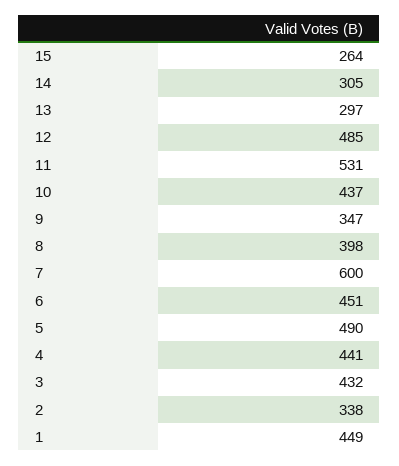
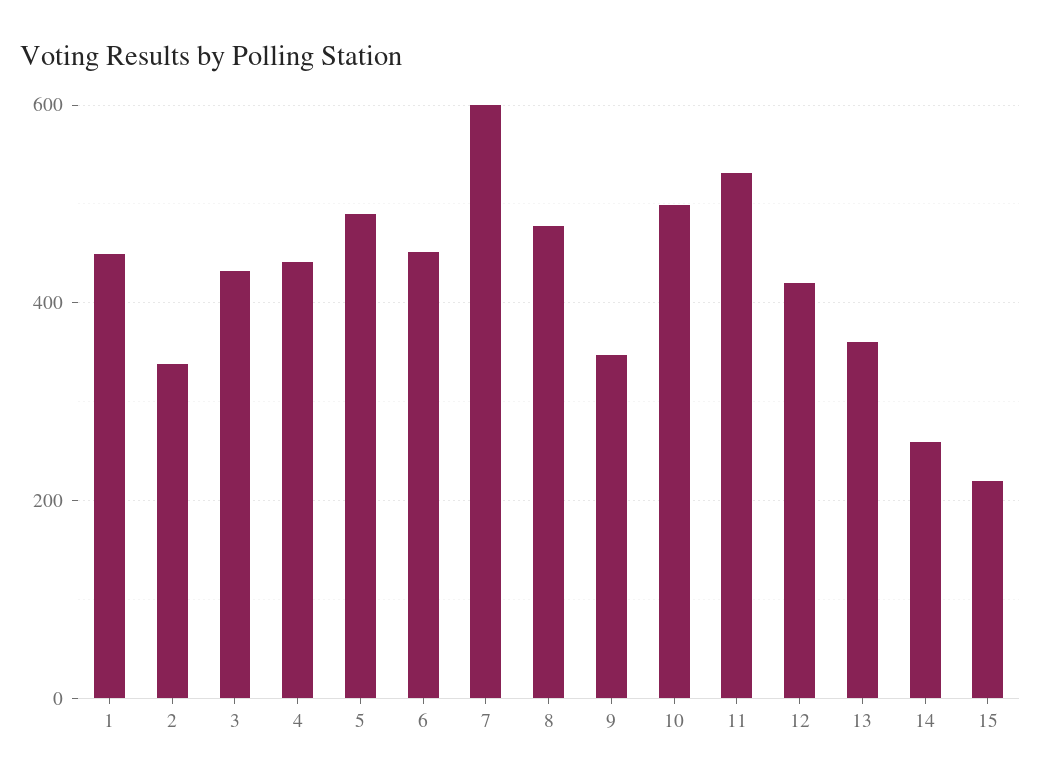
15: 264 -> 220
14: 305 -> 260
13: 297 -> 360
12: 485 -> 420
10: 437 -> 500
8: 398 -> 480

